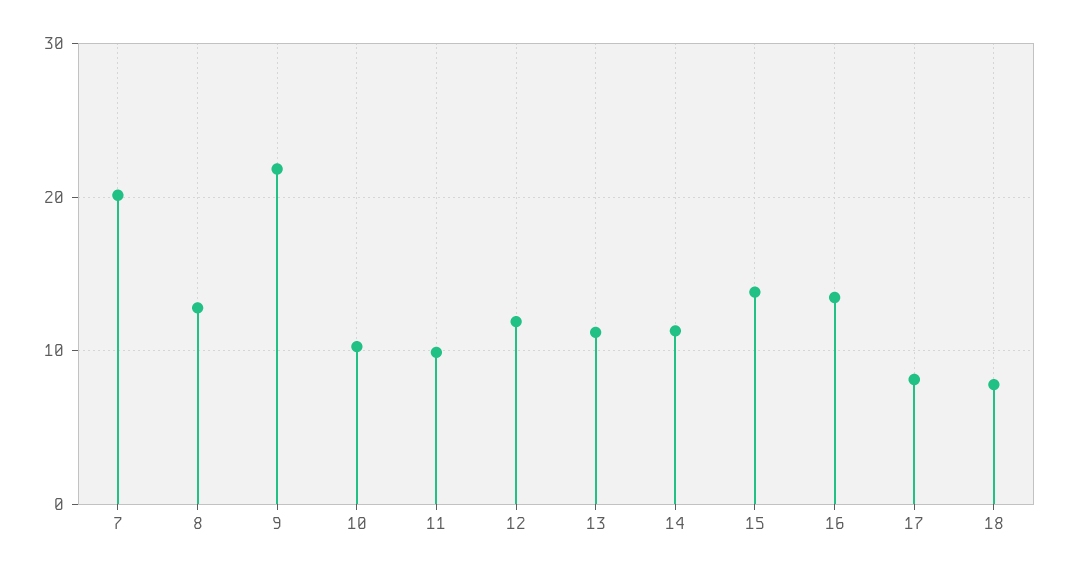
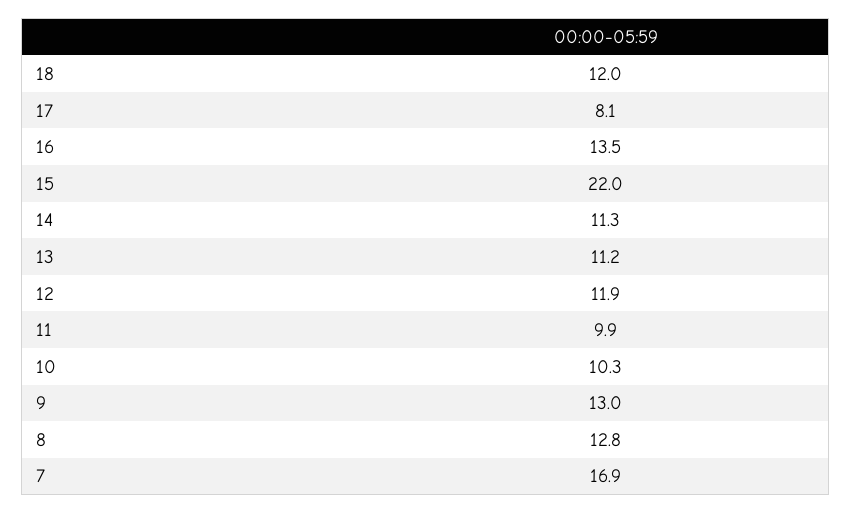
7: 20 -> 16.9
9: 22 -> 13
15: 14 -> 22
18: 8 -> 12

